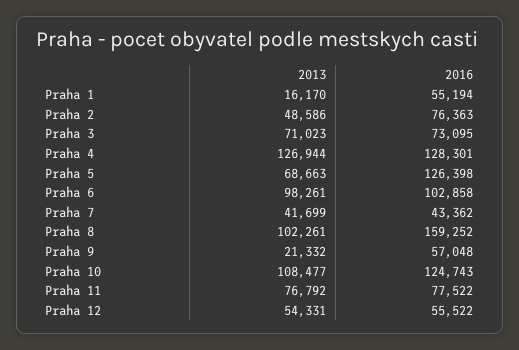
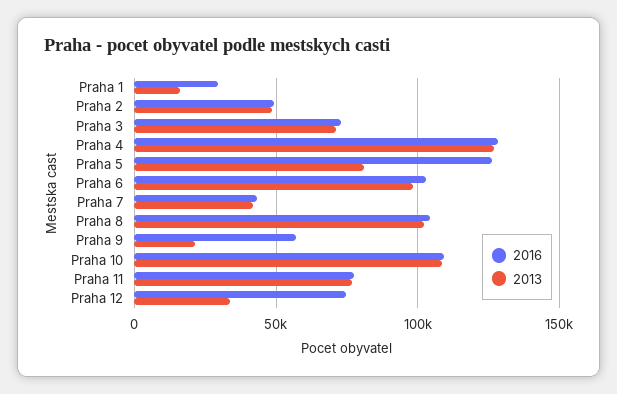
2016, Praha 1: 55194 -> 30000
2016, Praha 2: 76363 -> 50000
2013, Praha 5: 68663 -> 80000
2016, Praha 8: 159252 -> 105000
2016, Praha 10: 124743 -> 110000
2013, Praha 12: 54331 -> 35000
2016, Praha 12: 55522 -> 75000

